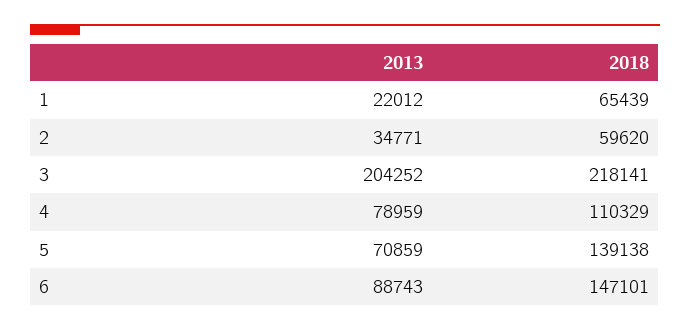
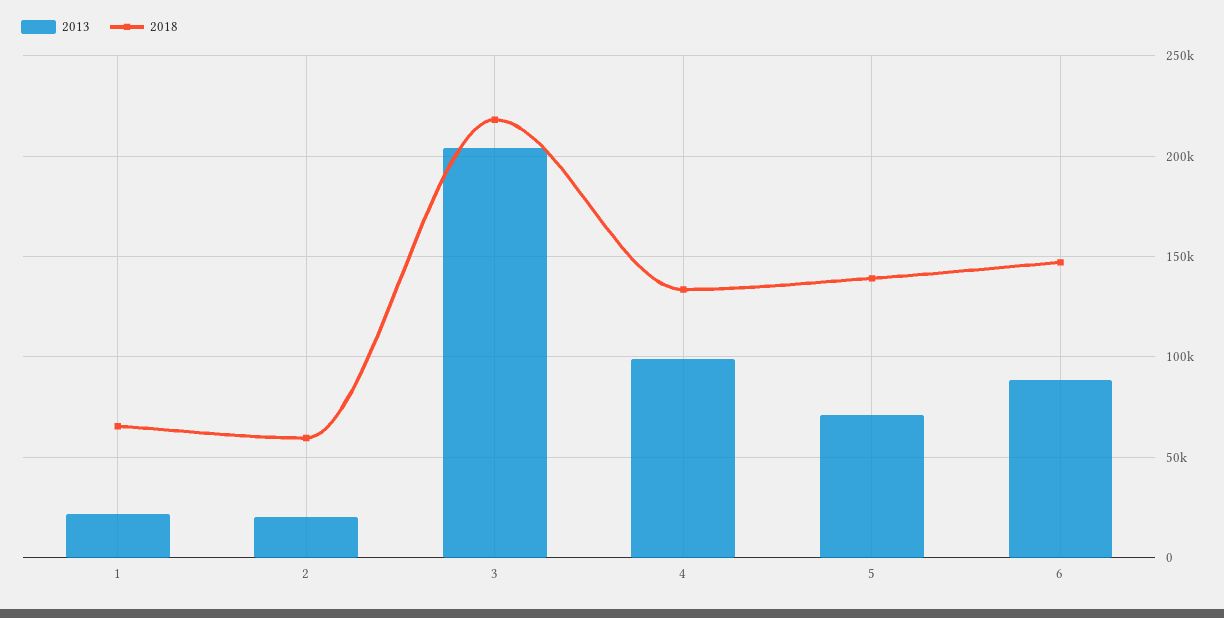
2013, 2: 34771 -> 20000
2013, 4: 78959 -> 100000
2018, 4: 110329 -> 135000

